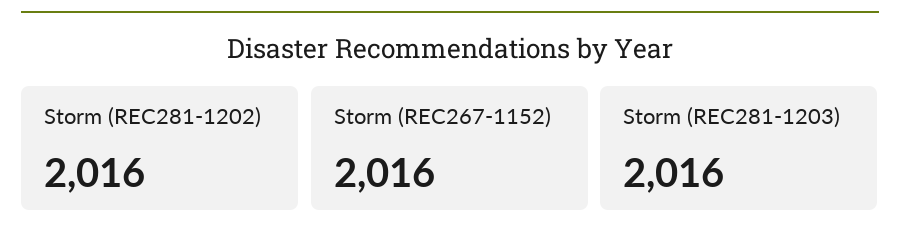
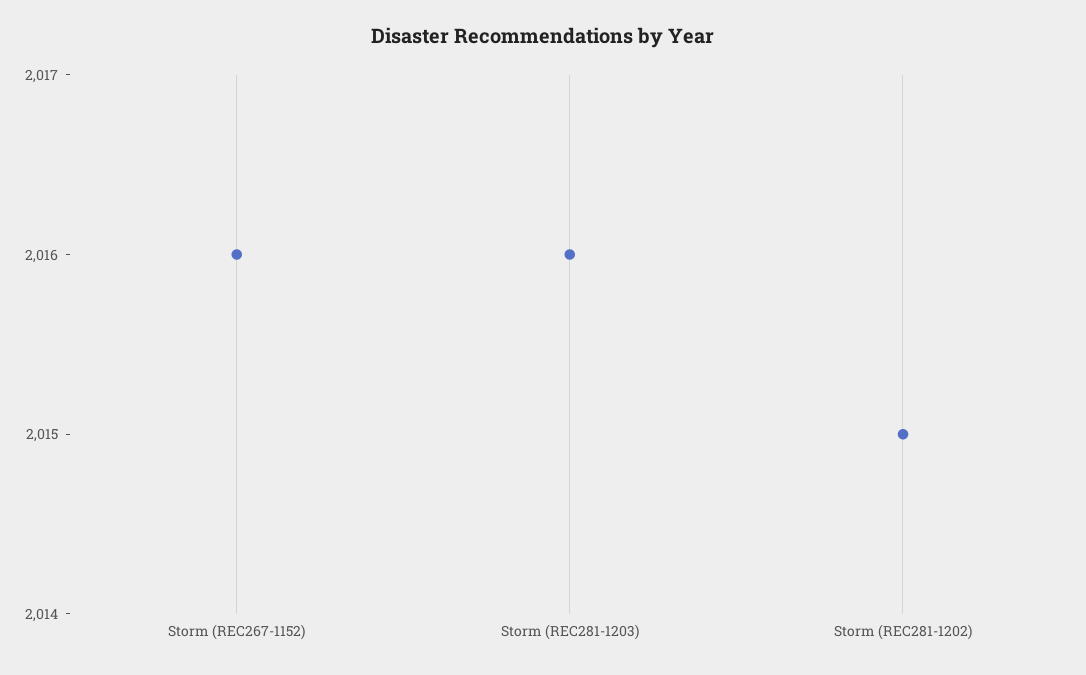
Storm (REC281-1202): 2016 -> 2015

